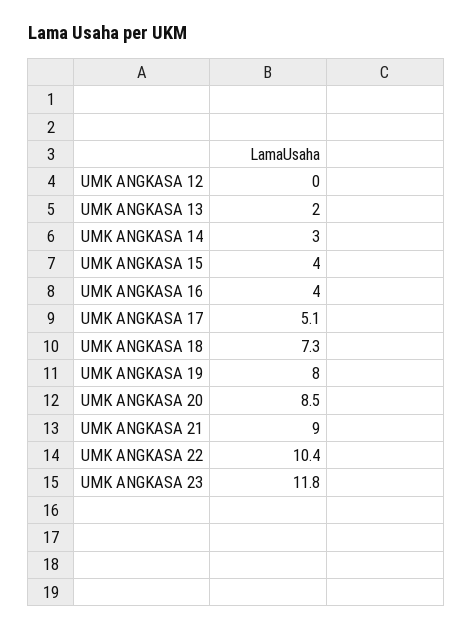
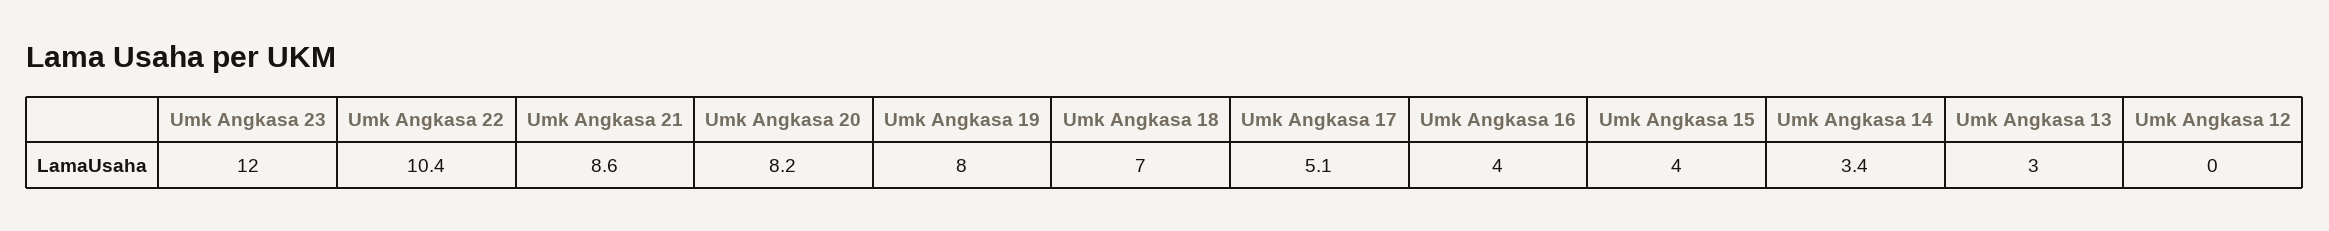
UMK ANGKASA 13: 2 -> 3
UMK ANGKASA 14: 3 -> 3.4
UMK ANGKASA 18: 7.3 -> 7
UMK ANGKASA 20: 8.5 -> 8.2
UMK ANGKASA 21: 9 -> 8.6
UMK ANGKASA 23: 11.8 -> 12

